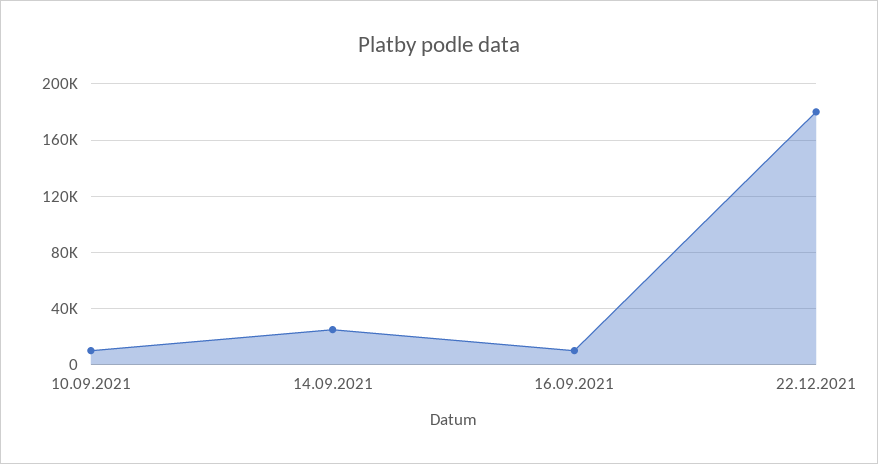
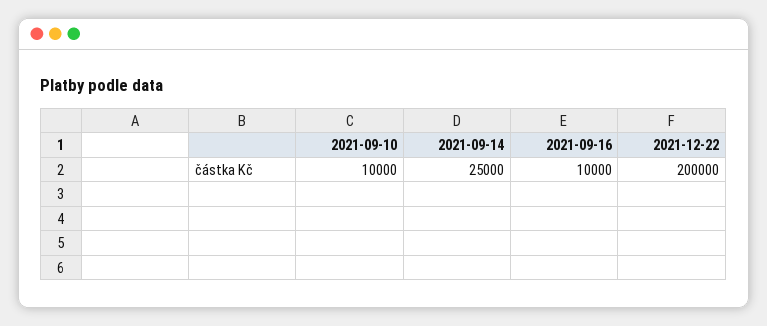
22.12.2021: 180000 -> 200000

